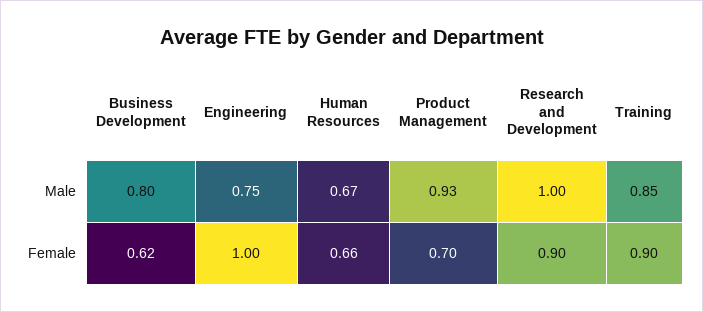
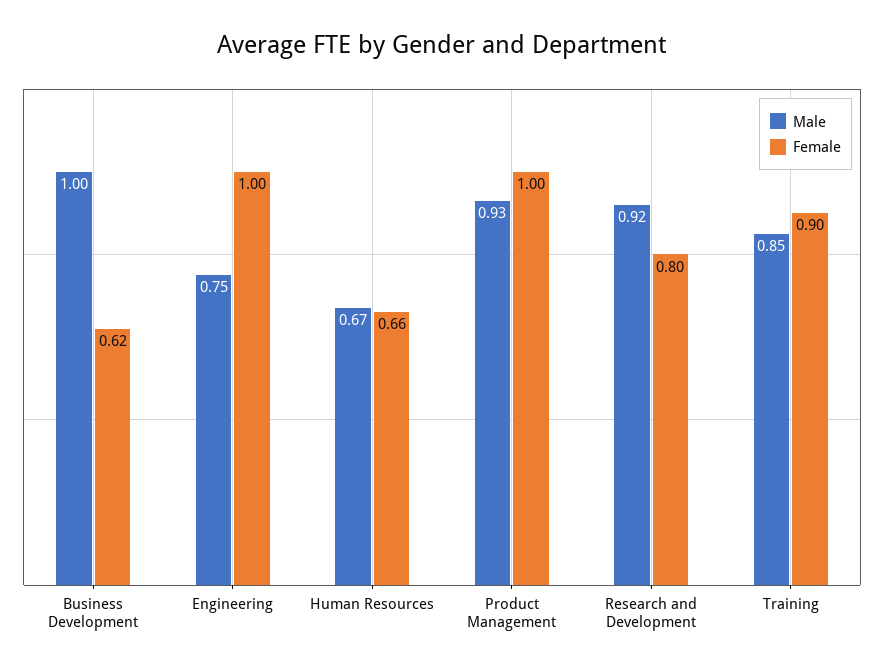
Male, Business Development: 0.8 -> 1
Male, Research and Development: 1 -> 0.92
Female, Product Management: 0.7 -> 1
Female, Research and Development: 0.9 -> 0.8

